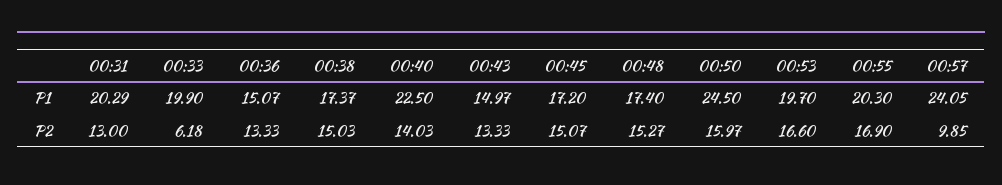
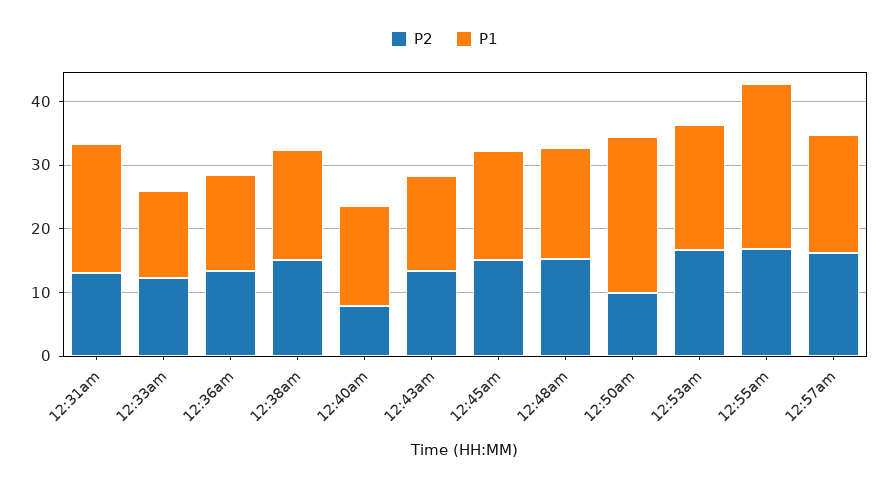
P1, 00:33: 19.9 -> 14
P1, 00:40: 22.5 -> 16
P1, 00:55: 20.3 -> 26
P1, 00:57: 24.05 -> 18
P2, 00:33: 6.18 -> 12
P2, 00:40: 14.03 -> 8
P2, 00:50: 15.97 -> 10
P2, 00:57: 9.85 -> 16

